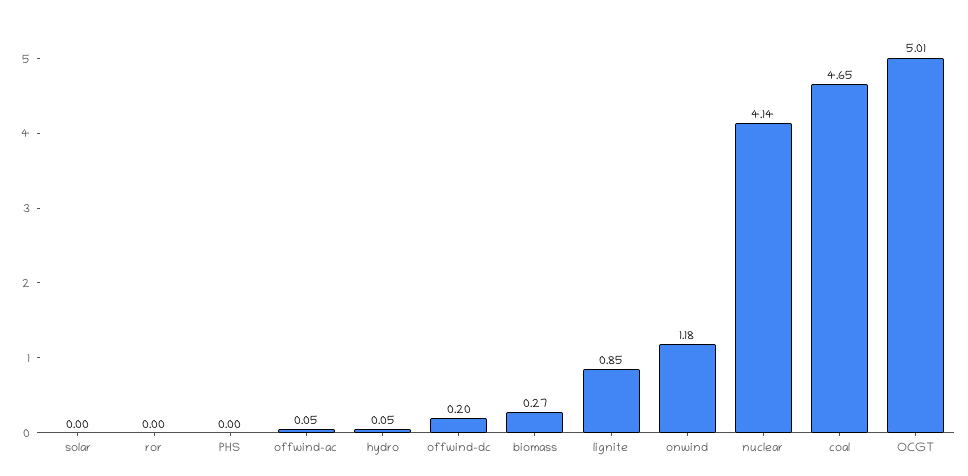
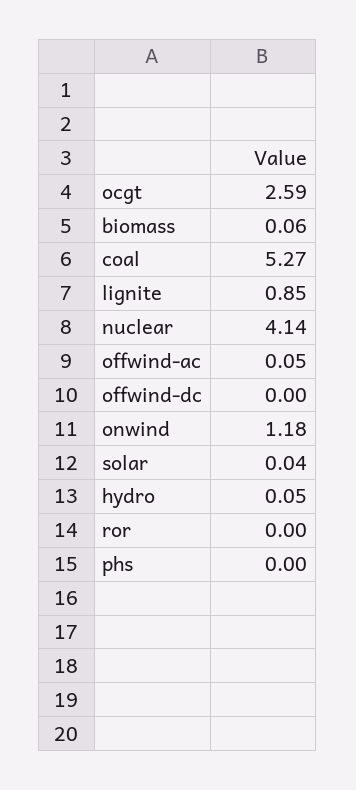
solar: 0 -> 0.04
offwind-dc: 0.2 -> 0
biomass: 0.27 -> 0.06
coal: 4.65 -> 5.27
OCGT: 5.01 -> 2.59

